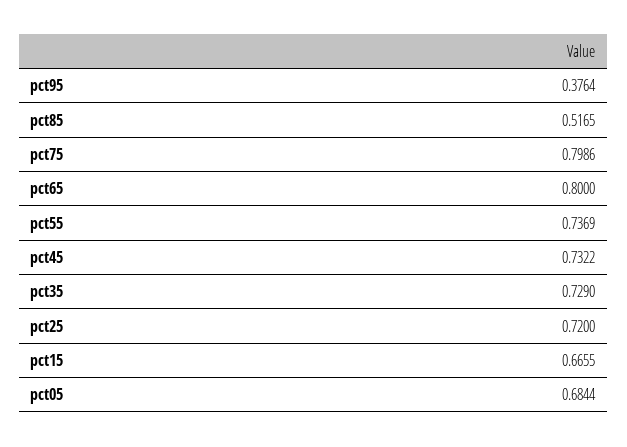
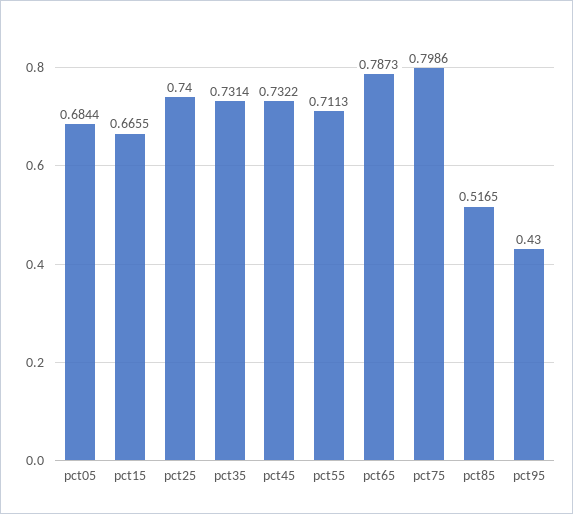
pct95: 0.3764 -> 0.43
pct65: 0.8 -> 0.7873
pct55: 0.7369 -> 0.7113
pct35: 0.729 -> 0.7314
pct25: 0.72 -> 0.74

